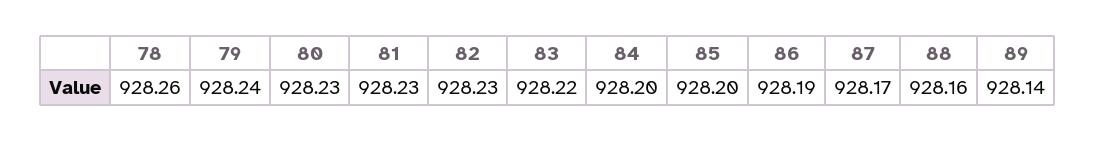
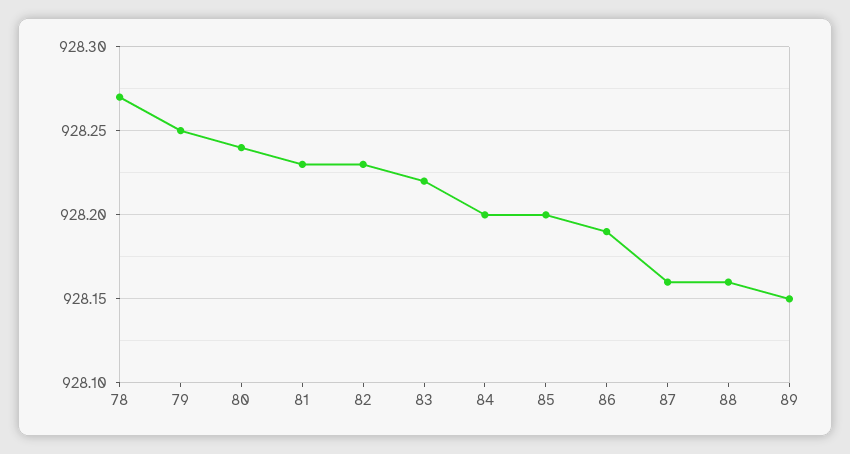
78: 928.26 -> 928.27
79: 928.24 -> 928.25
80: 928.23 -> 928.24
87: 928.17 -> 928.16
89: 928.14 -> 928.15

